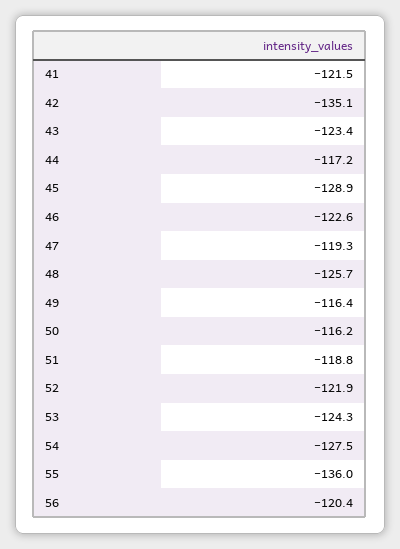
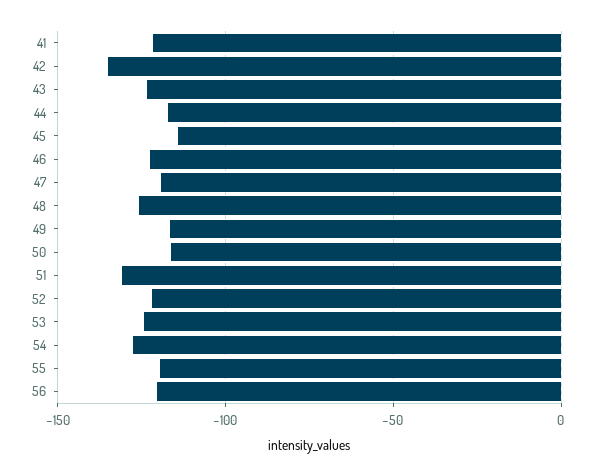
45: -128.9 -> -115
51: -118.8 -> -130
55: -136 -> -120

